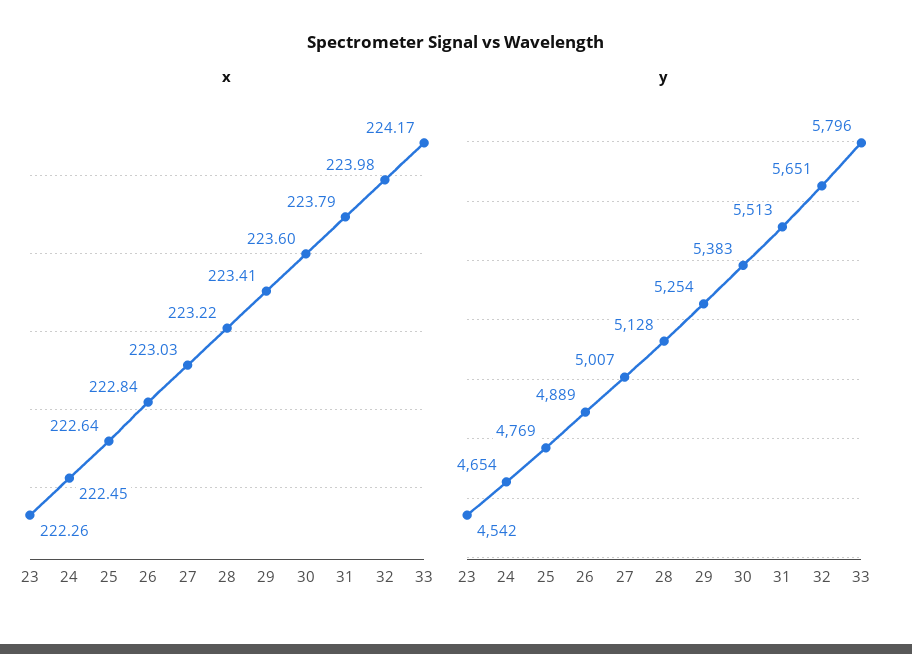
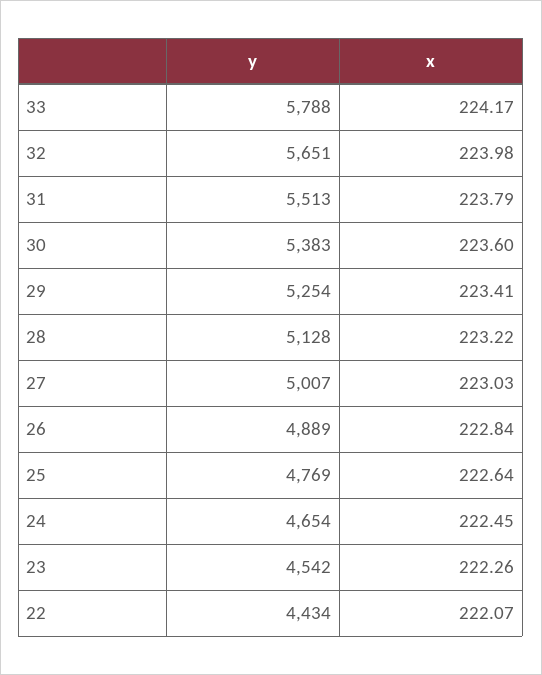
y, 33: 5796 -> 5788
y, 22: none -> 4434
x, 22: none -> 222.07

